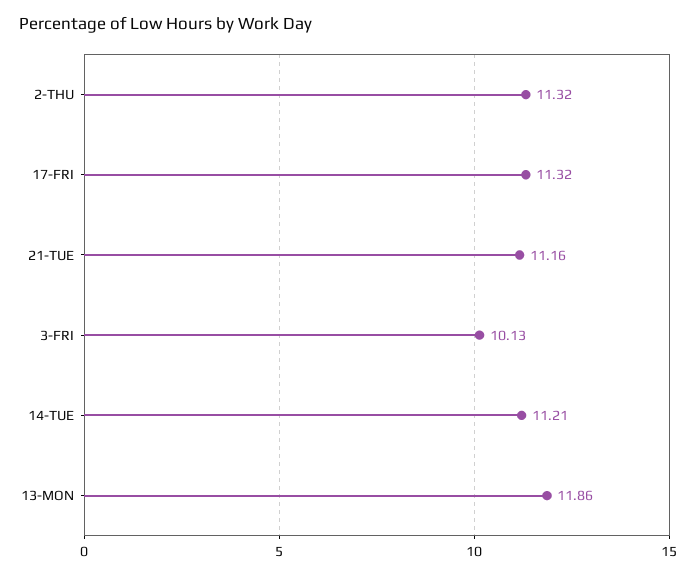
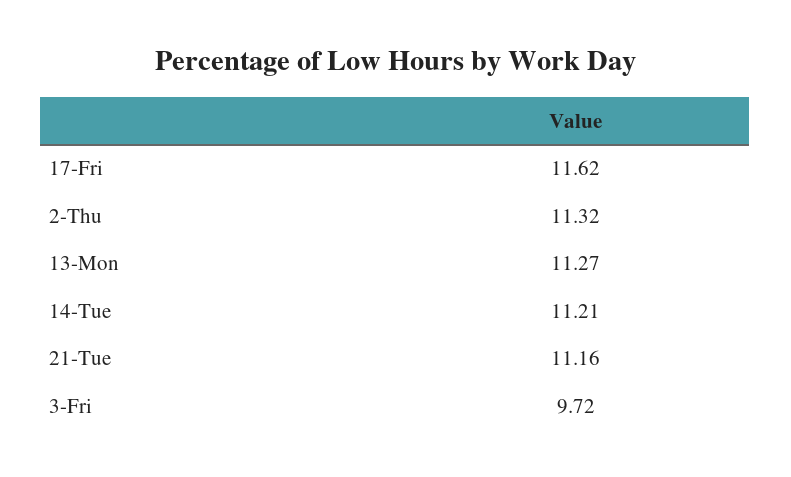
17-FRI: 11.32 -> 11.62
3-FRI: 10.13 -> 9.72
13-MON: 11.86 -> 11.27

